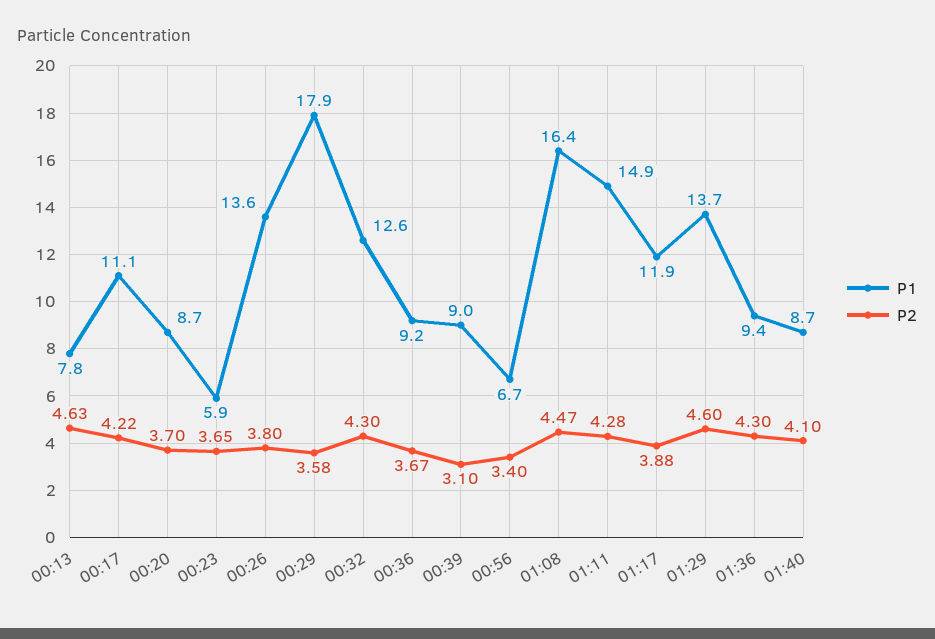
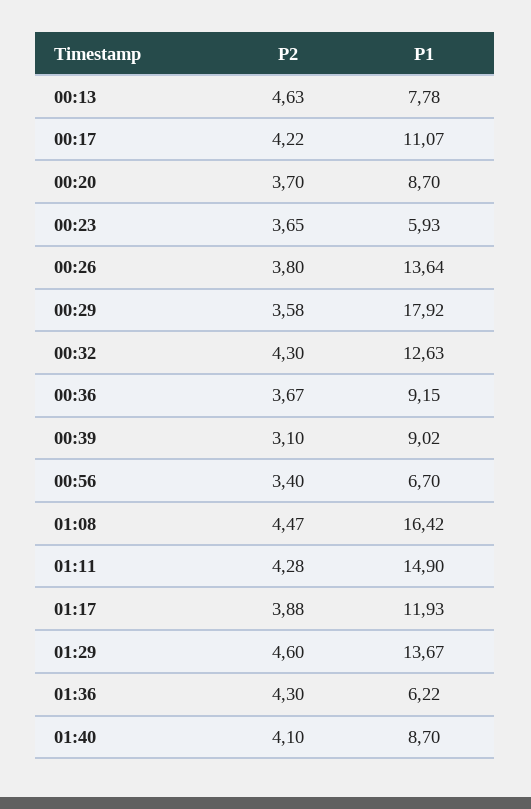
P1, 01:36: 9.4 -> 6.22

